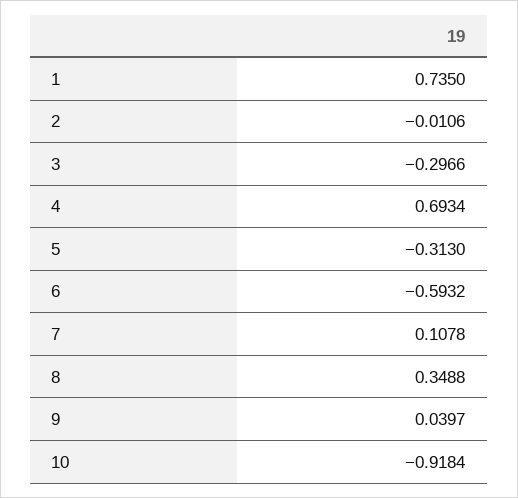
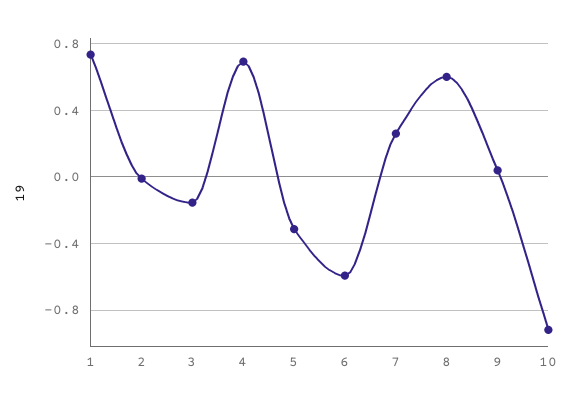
3: -0.2966 -> -0.15
7: 0.1078 -> 0.25
8: 0.3488 -> 0.6

